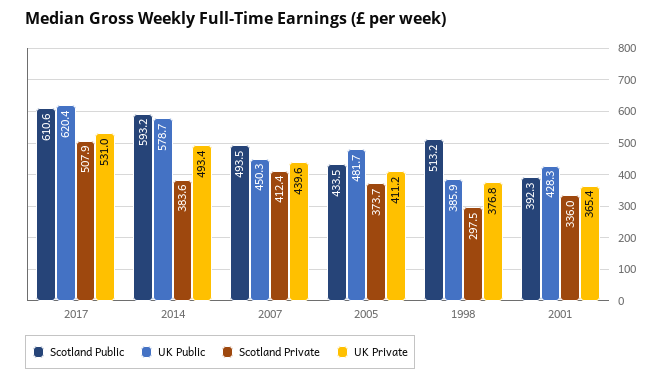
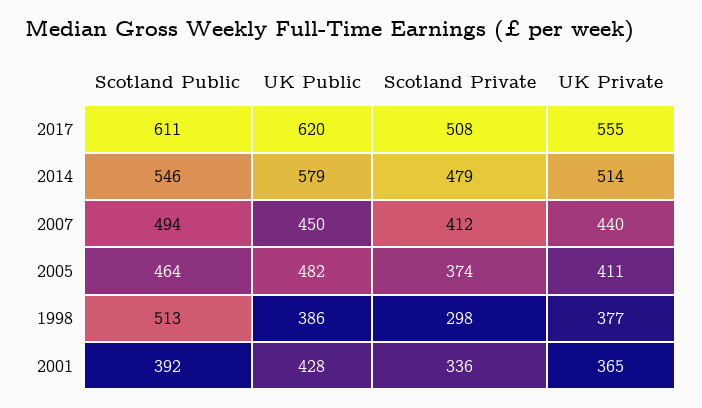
UK Private, 2017: 531 -> 555
Scotland Public, 2014: 593.2 -> 546
Scotland Private, 2014: 383.6 -> 479
UK Private, 2014: 493.4 -> 514
Scotland Public, 2005: 433.5 -> 464

